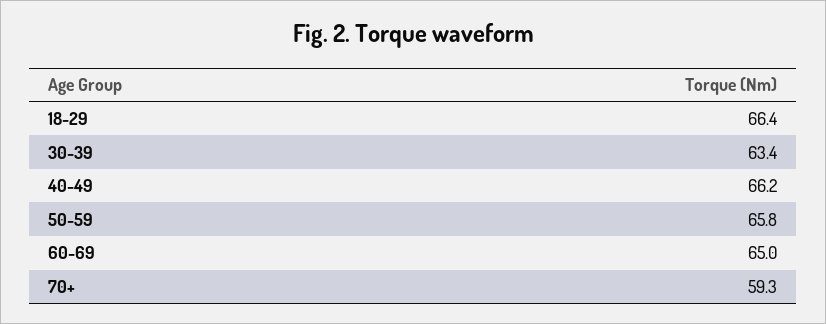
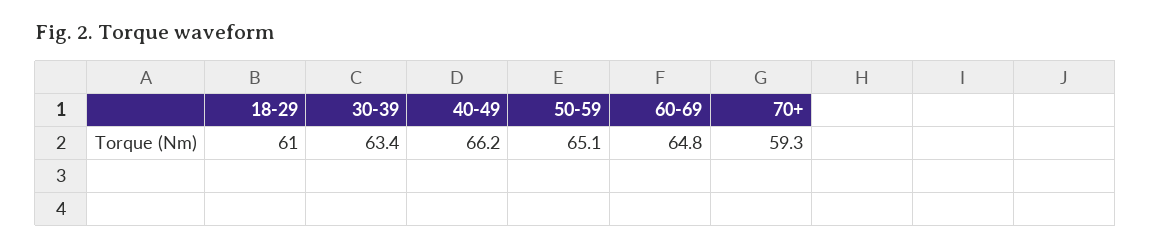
18-29: 66.4 -> 61
50-59: 65.8 -> 65.1
60-69: 65 -> 64.8

